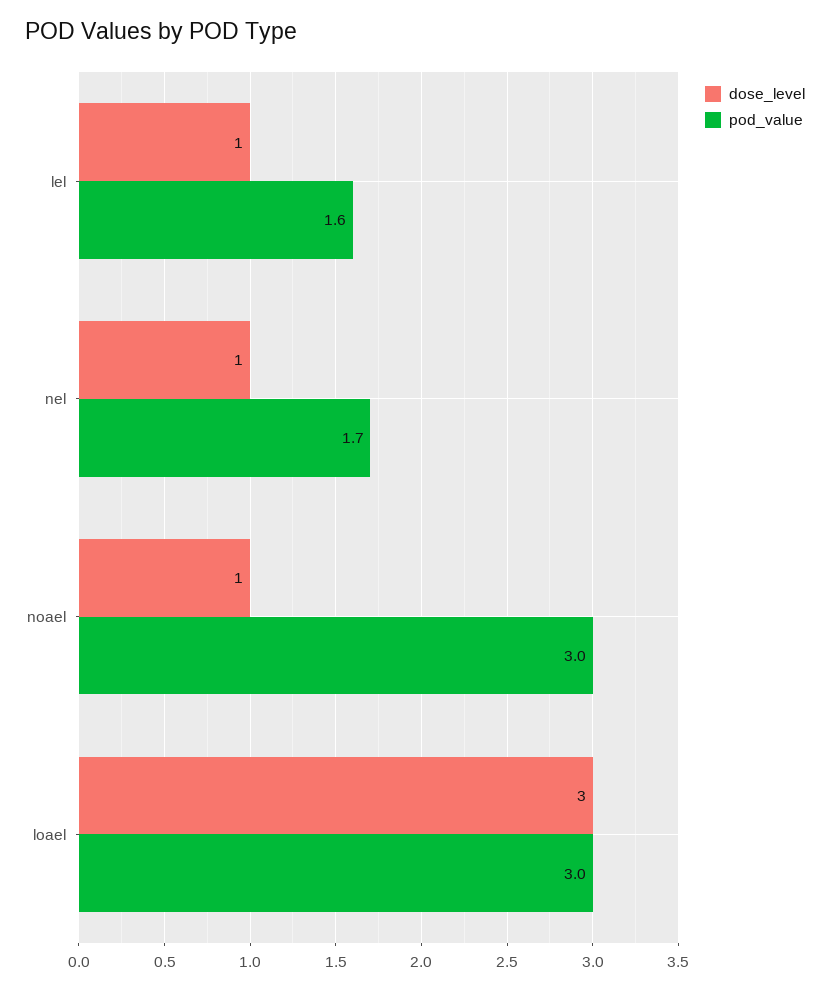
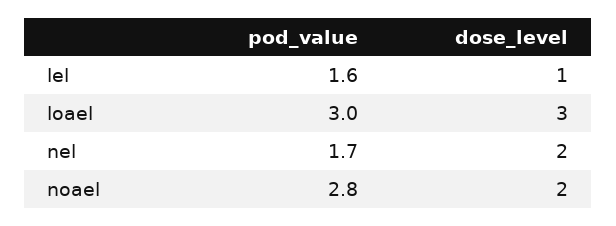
dose_level, nel: 1 -> 2
dose_level, noael: 1 -> 2
pod_value, noael: 3 -> 2.8

